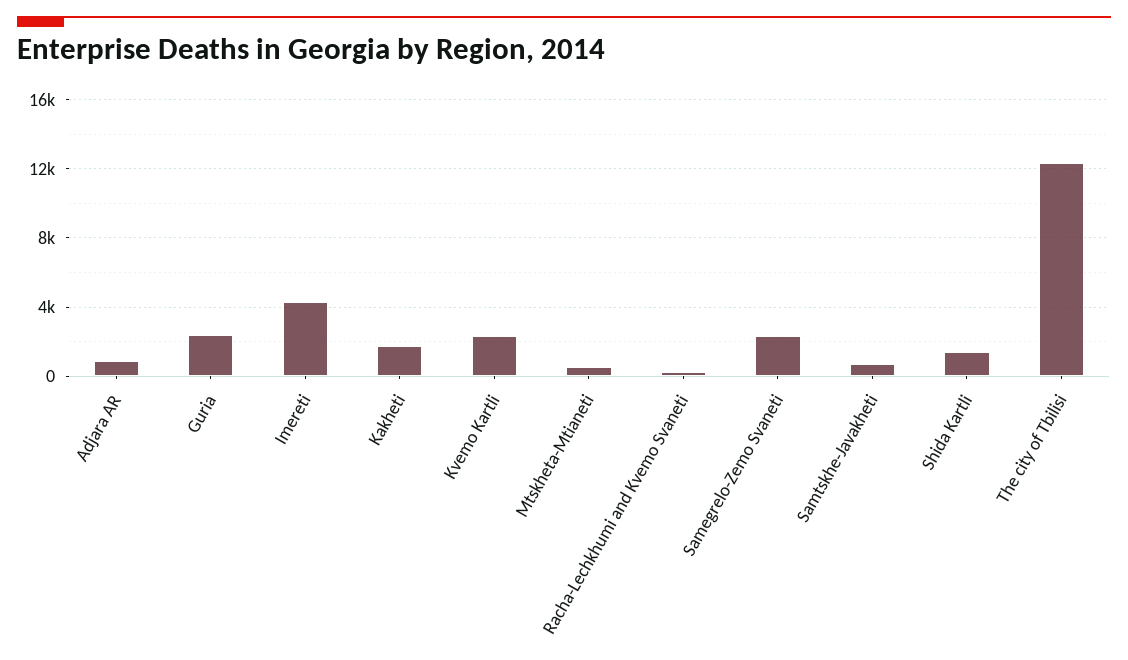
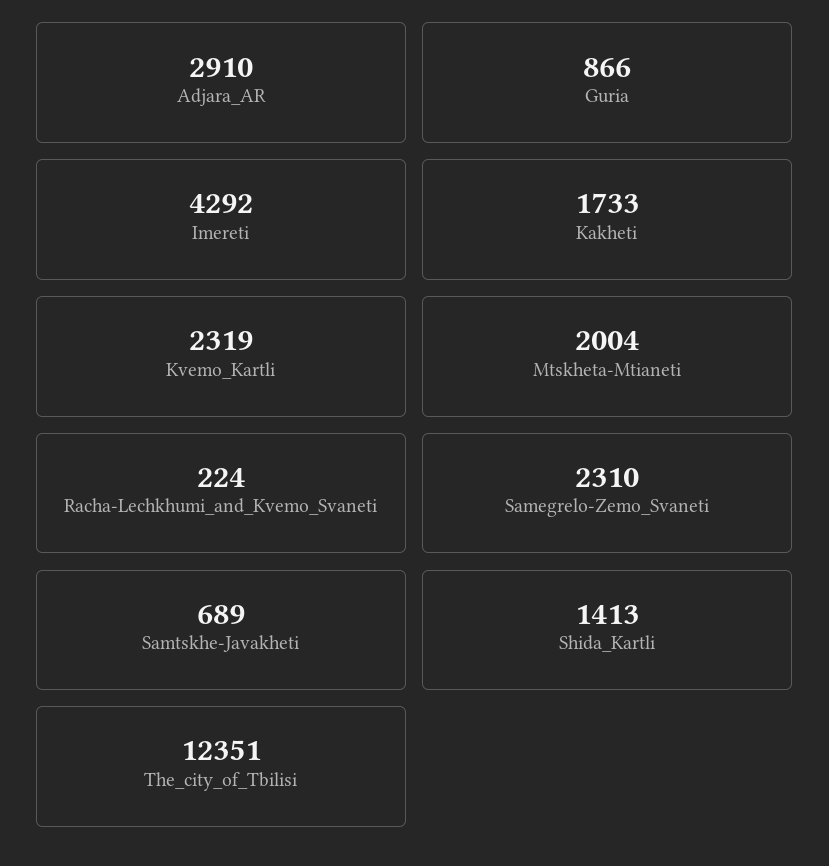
Adjara AR: 1000 -> 2910
Guria: 2500 -> 866
Mtskheta-Mtianeti: 500 -> 2004

